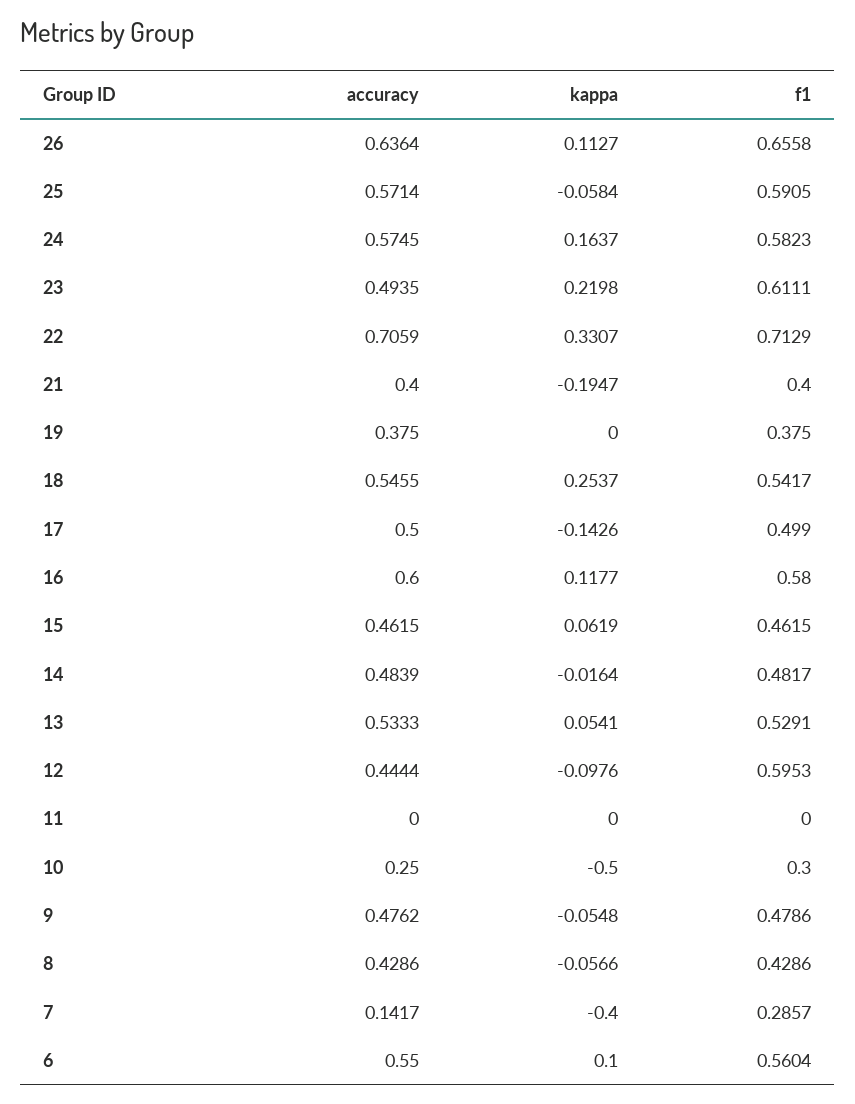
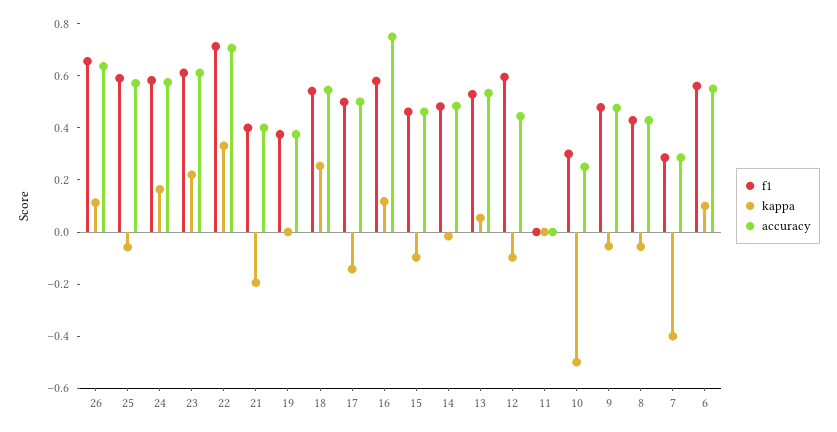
accuracy, 23: 0.4935 -> 0.6
accuracy, 16: 0.6 -> 0.75
kappa, 15: 0.0619 -> -0.1
accuracy, 7: 0.1417 -> 0.3

